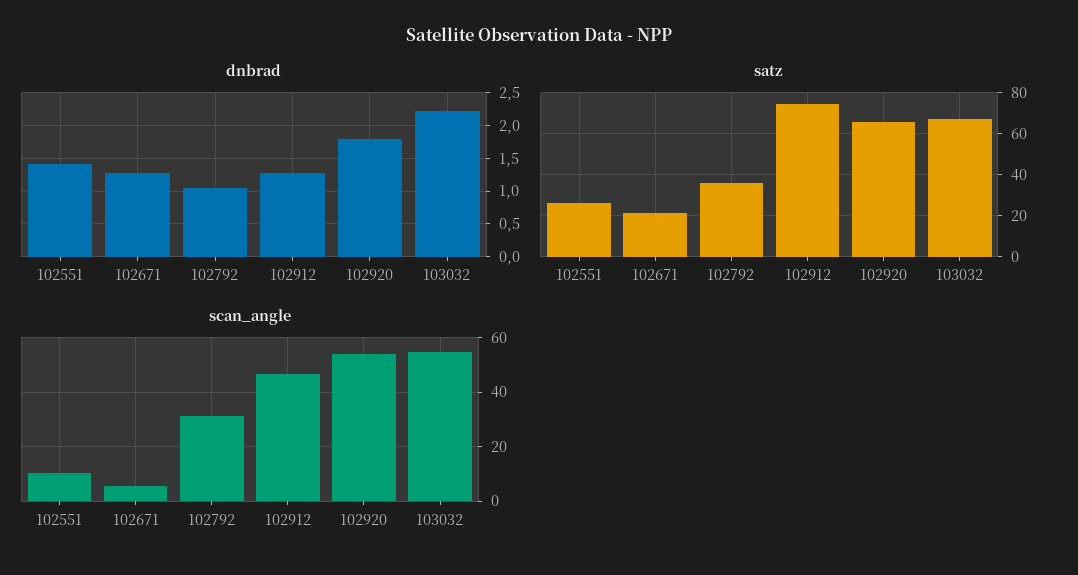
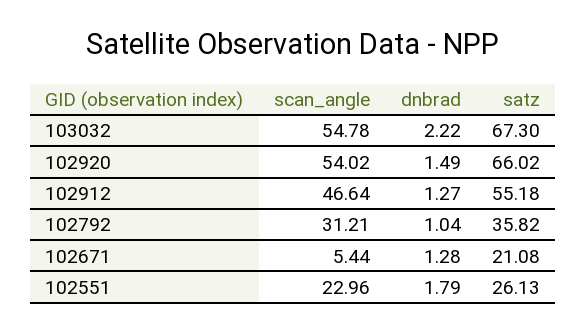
dnbrad, 102551: 1.4 -> 1.79
dnbrad, 102920: 1.8 -> 1.49
satz, 102912: 75 -> 55.18
scan_angle, 102551: 10 -> 22.96

